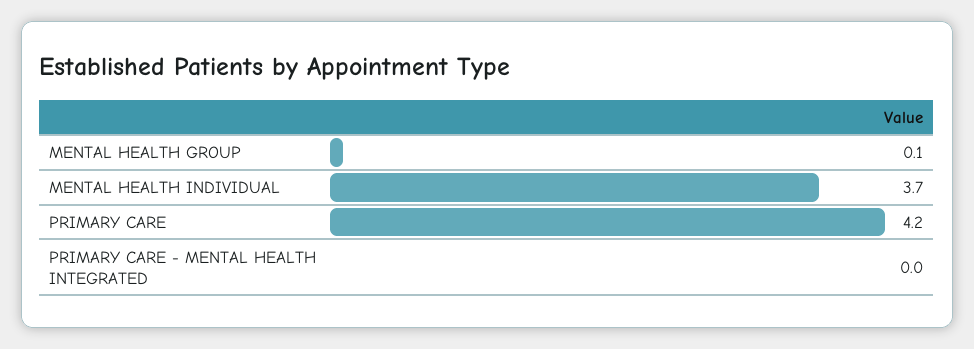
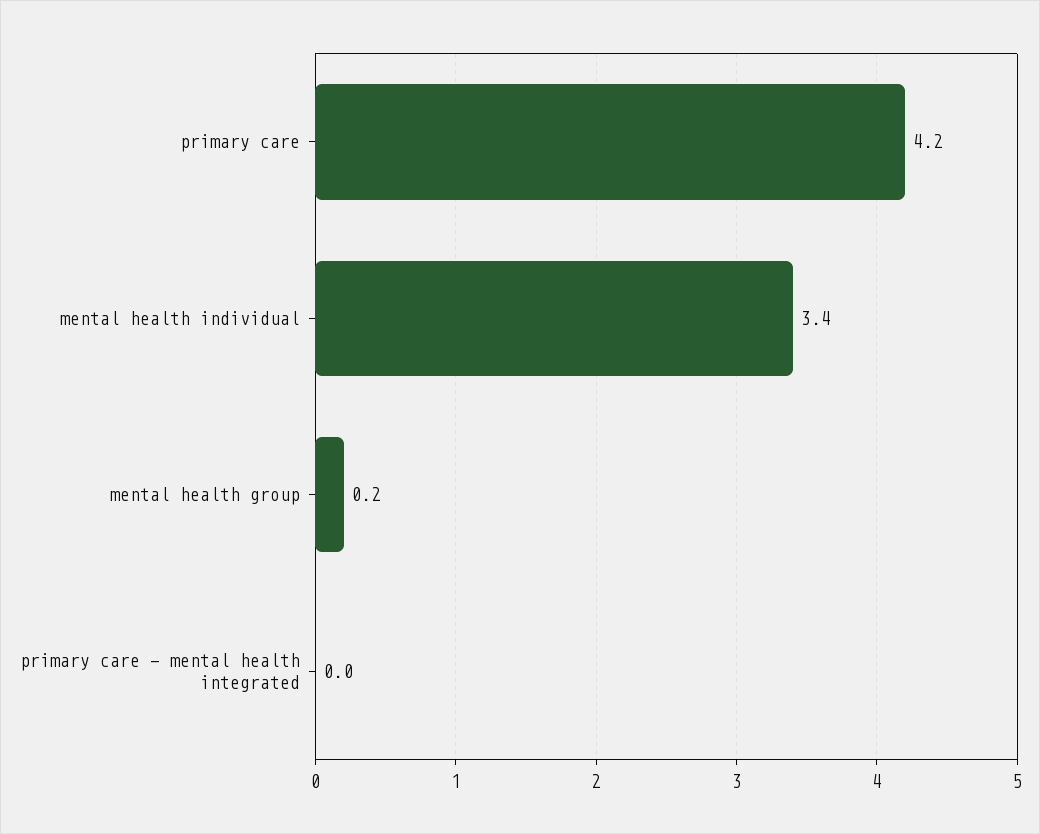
MENTAL HEALTH GROUP: 0.1 -> 0.2
MENTAL HEALTH INDIVIDUAL: 3.7 -> 3.4

